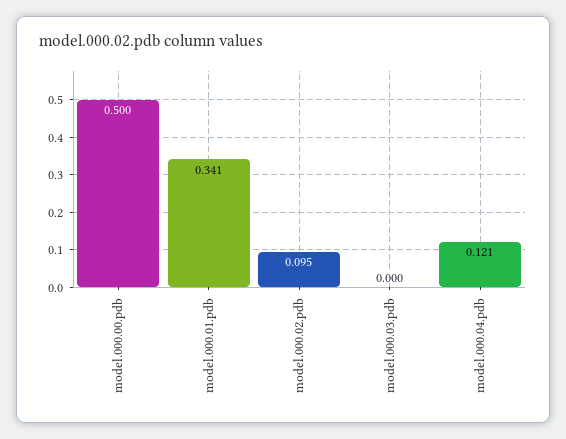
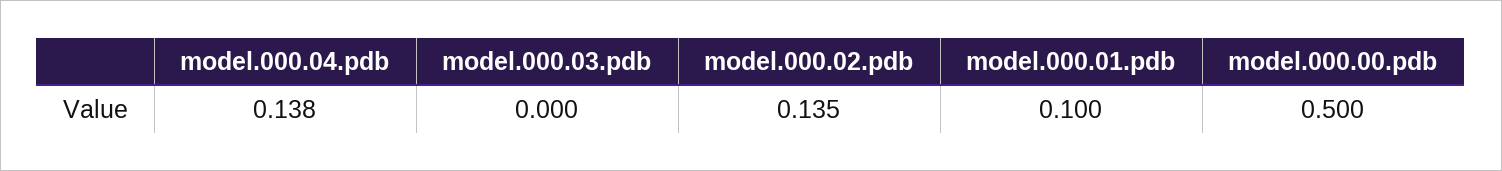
model.000.01.pdb: 0.341 -> 0.1
model.000.02.pdb: 0.095 -> 0.135
model.000.04.pdb: 0.121 -> 0.138

